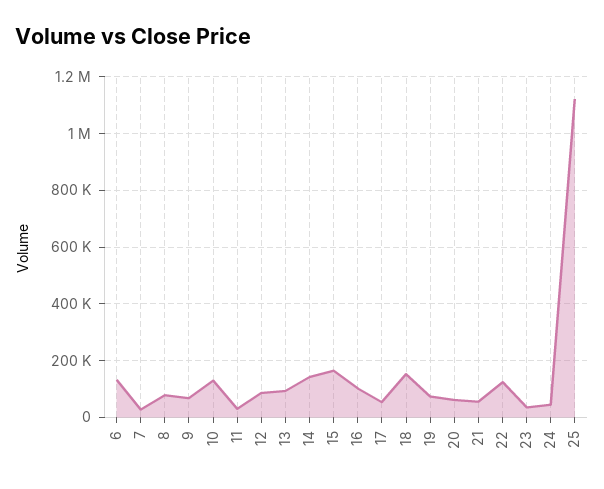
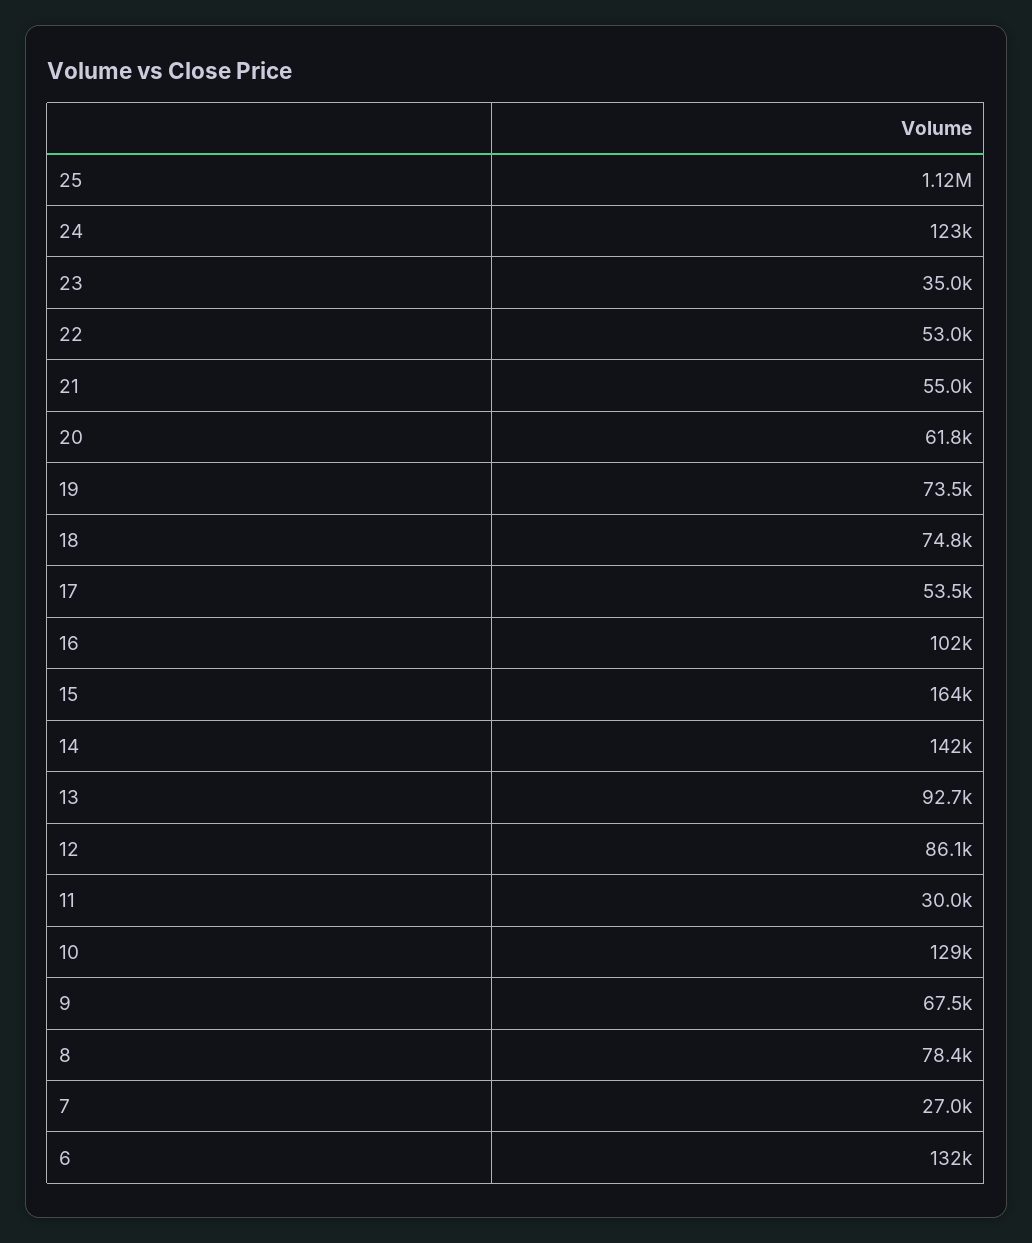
18: 150000 -> 74800
22: 125000 -> 53000
24: 50000 -> 123000

